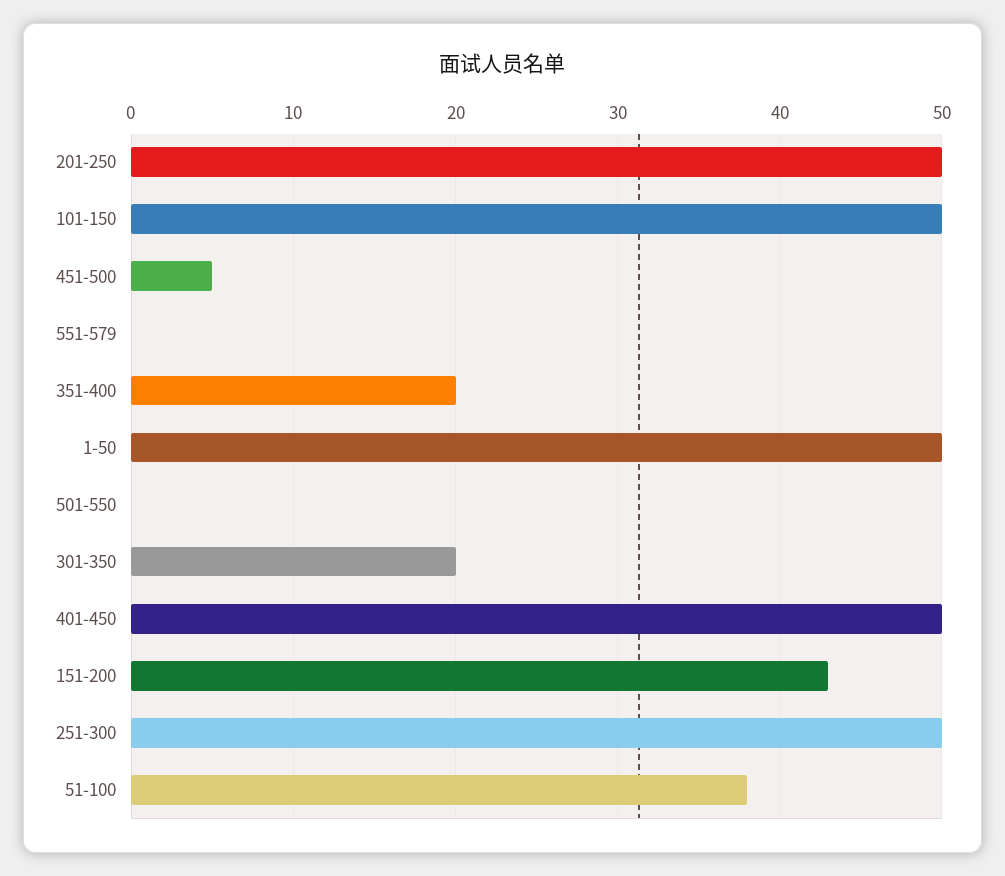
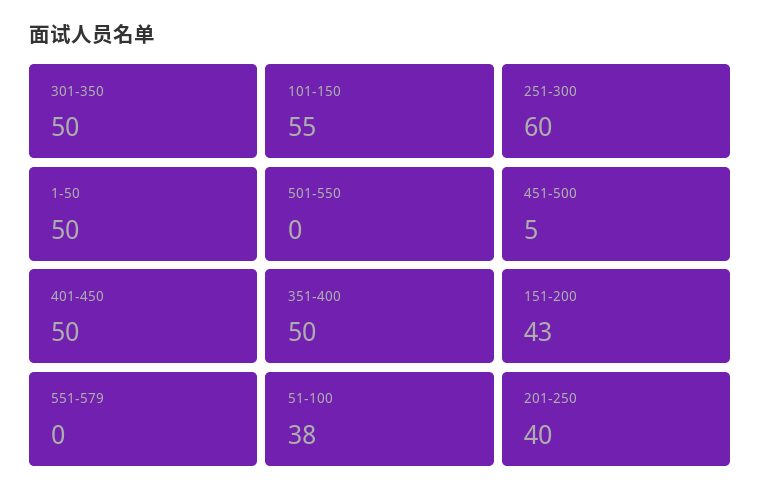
201-250: 50 -> 40
101-150: 50 -> 55
351-400: 20 -> 50
301-350: 20 -> 50
251-300: 50 -> 60

